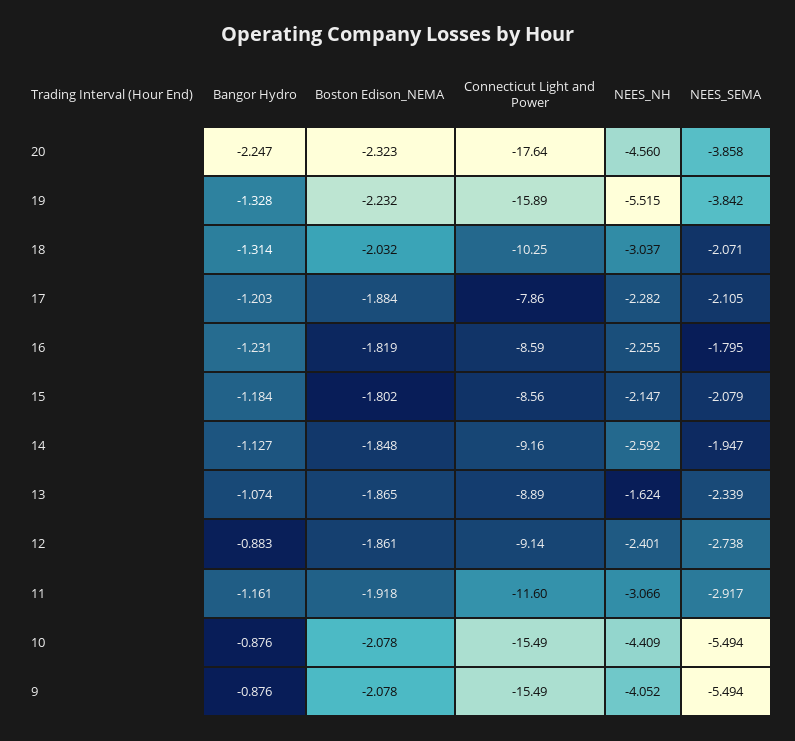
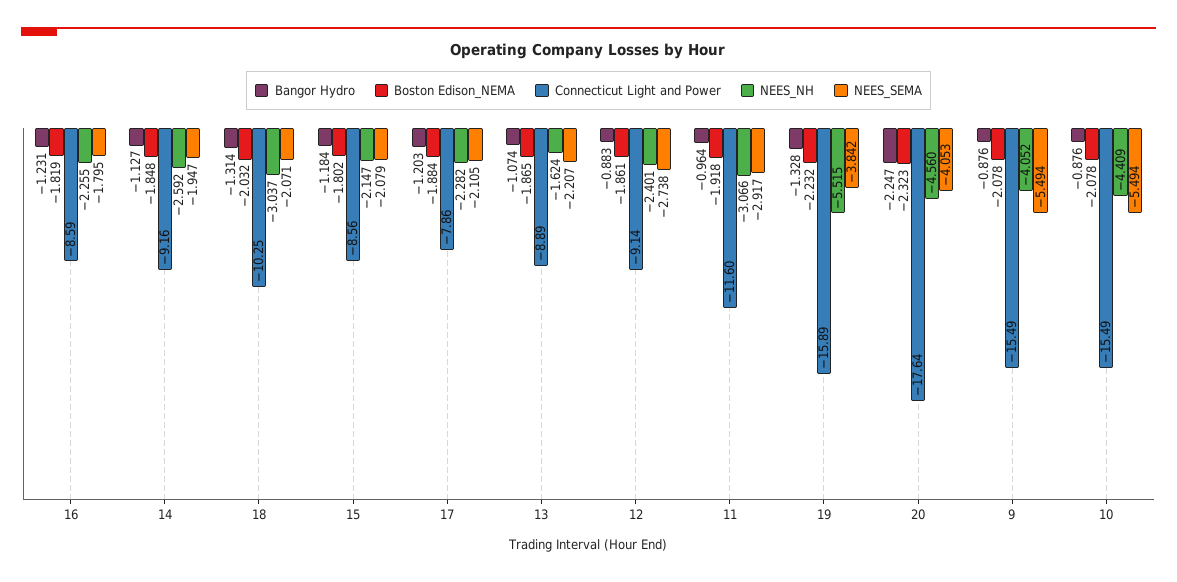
NEES_SEMA, 20: -3.858 -> -4.053
NEES_SEMA, 13: -2.339 -> -2.207
Bangor Hydro, 11: -1.161 -> -0.964

